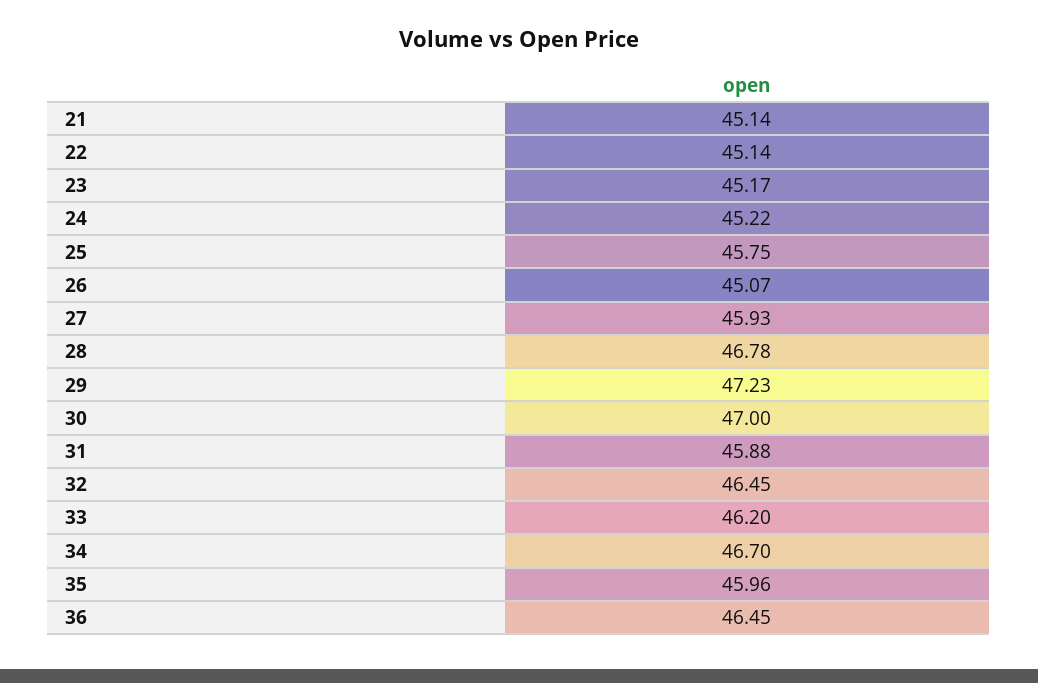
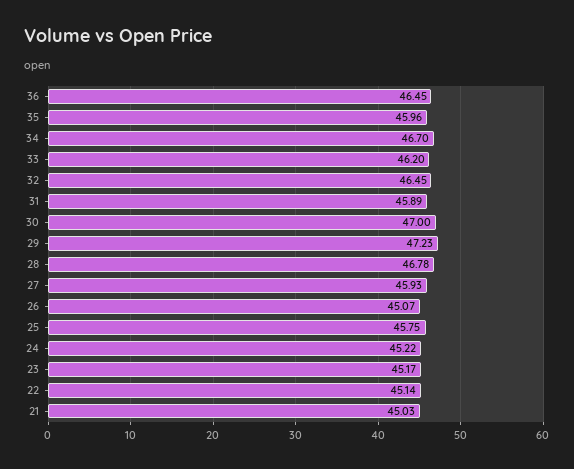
21: 45.14 -> 45.03
31: 45.88 -> 45.89

